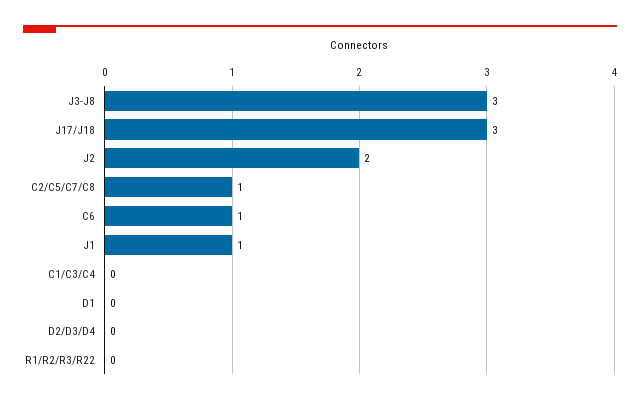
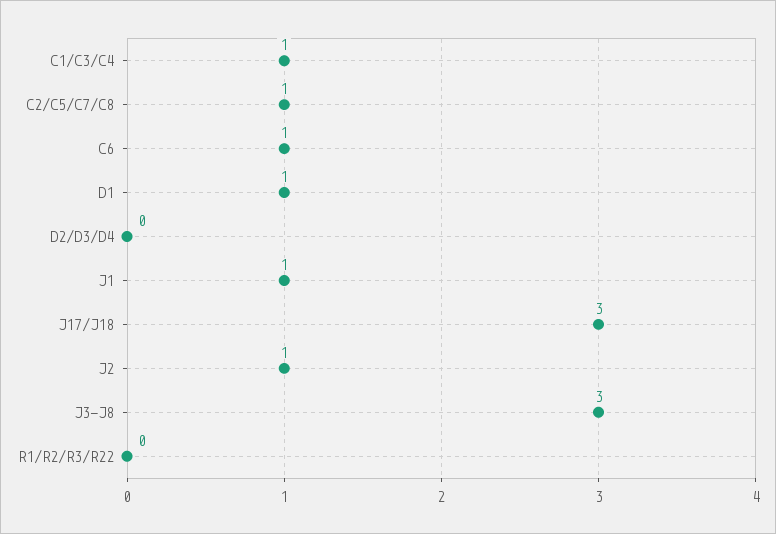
J2: 2 -> 1
C1/C3/C4: 0 -> 1
D1: 0 -> 1

